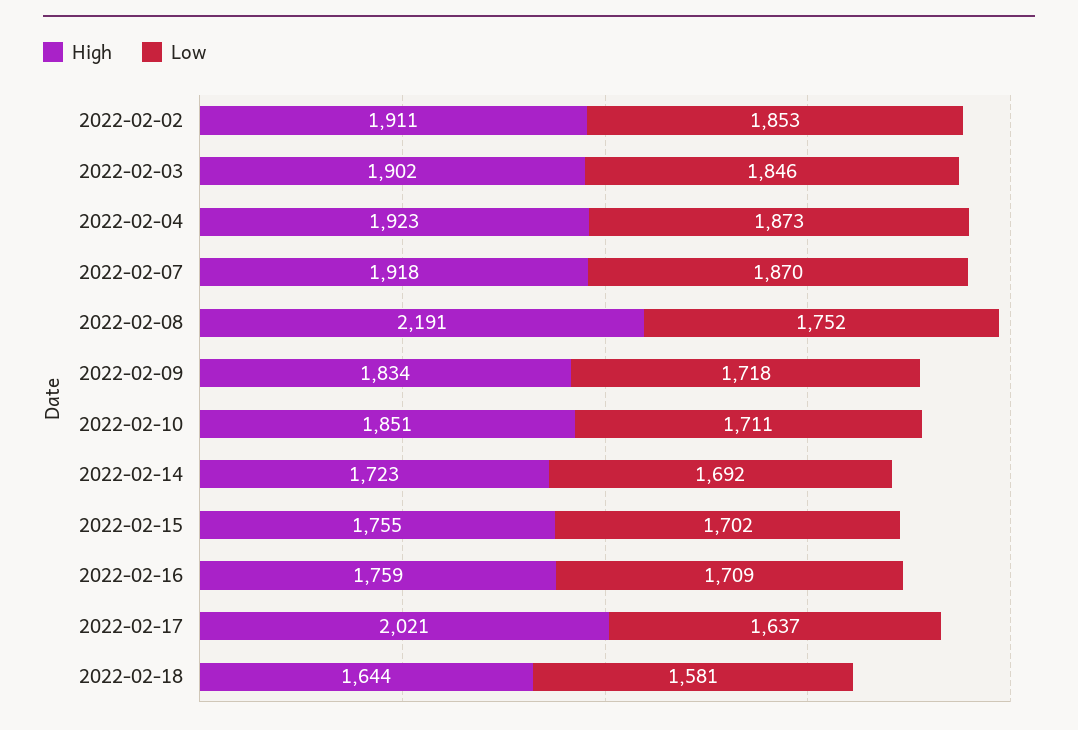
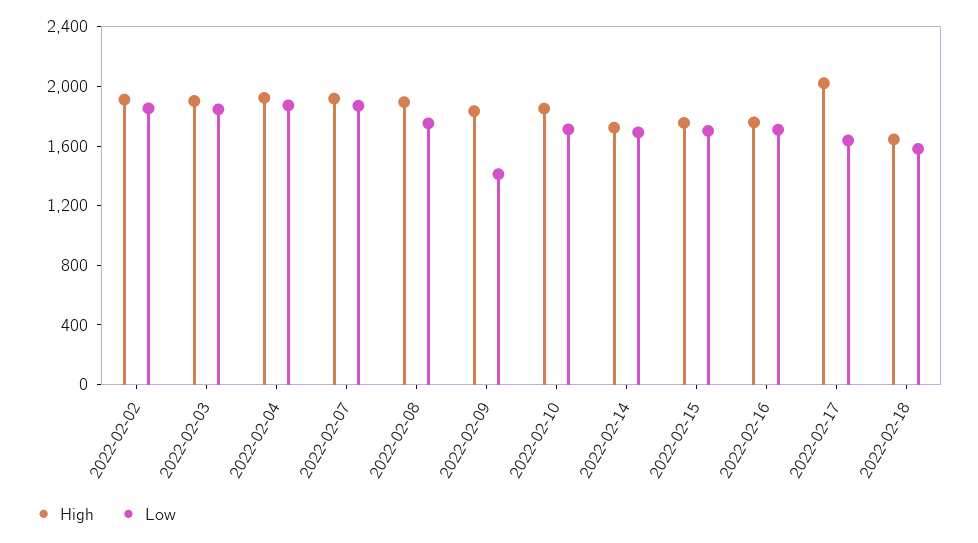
High, 2022-02-08: 2191 -> 1900
Low, 2022-02-09: 1718 -> 1400

